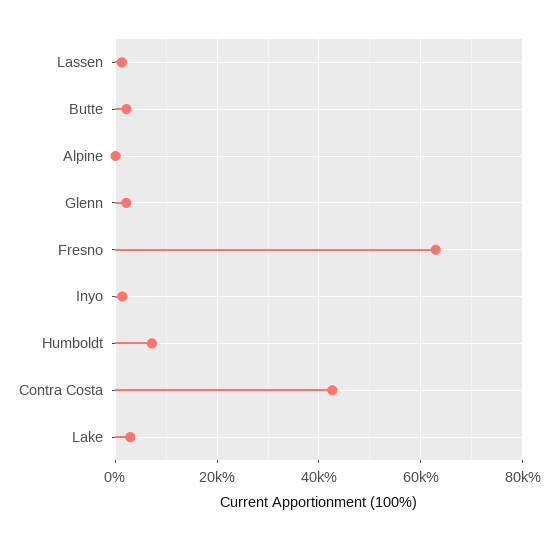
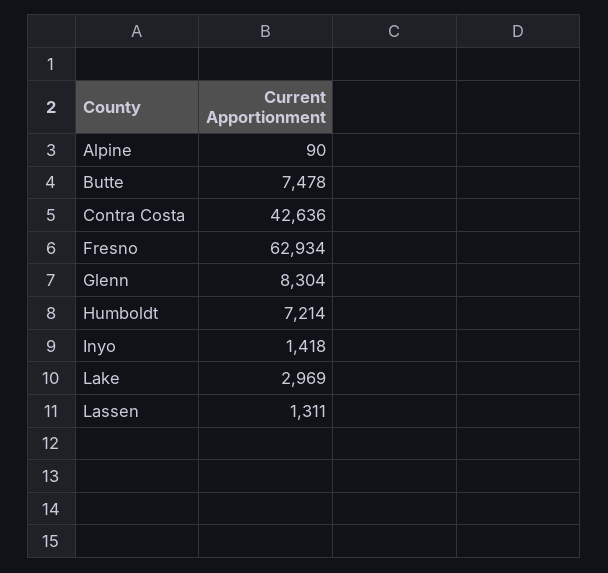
Butte: 2000 -> 7478
Glenn: 2000 -> 8304

